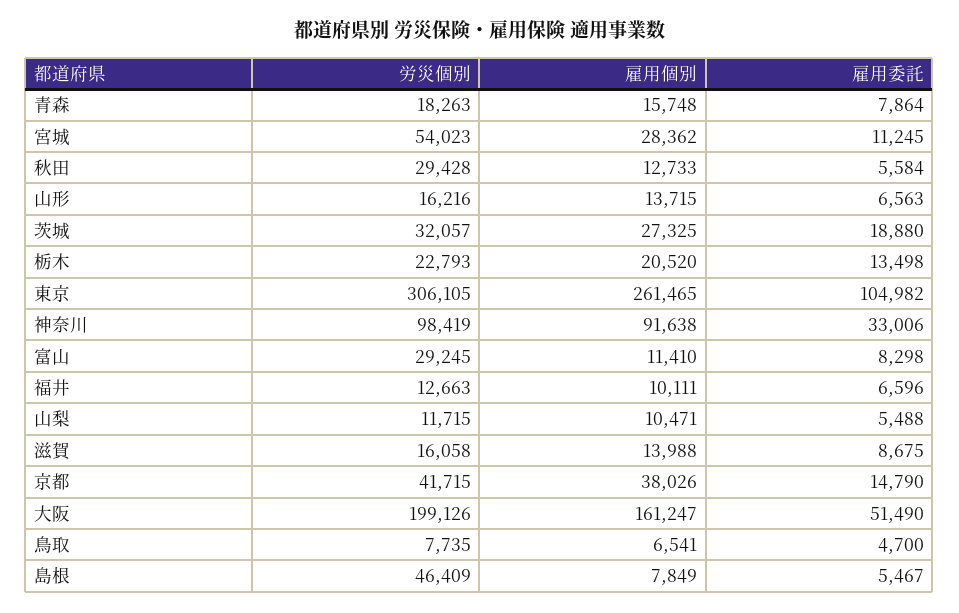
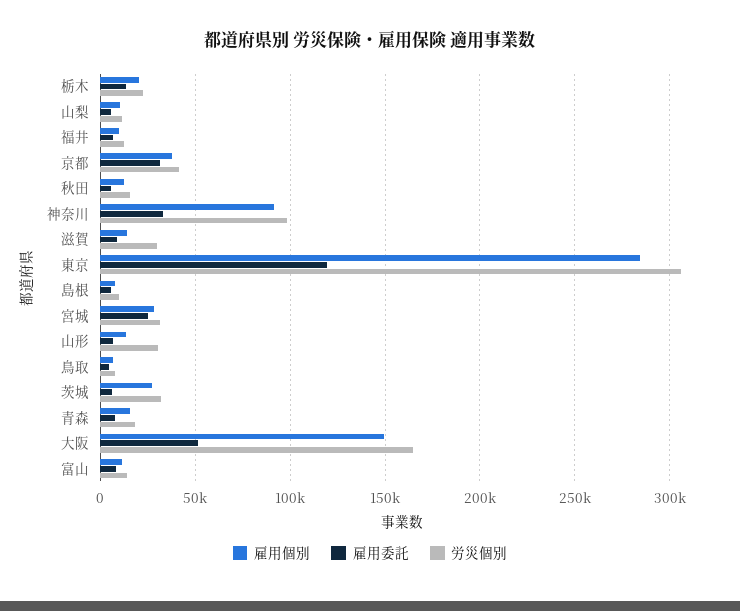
労災個別, 宮城: 54023 -> 30000
雇用委託, 宮城: 11245 -> 25000
労災個別, 秋田: 29428 -> 15000
労災個別, 山形: 16216 -> 30000
雇用委託, 茨城: 18880 -> 5000
雇用個別, 東京: 261465 -> 285000
雇用委託, 東京: 104982 -> 120000
労災個別, 富山: 29245 -> 15000
労災個別, 滋賀: 16058 -> 30000
雇用委託, 京都: 14790 -> 30000
労災個別, 大阪: 199126 -> 165000
雇用個別, 大阪: 161247 -> 150000
労災個別, 島根: 46409 -> 10000

